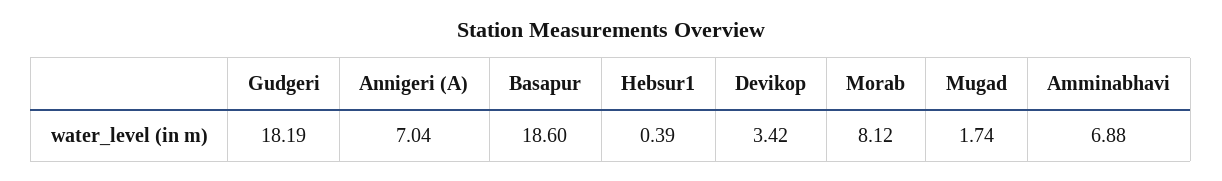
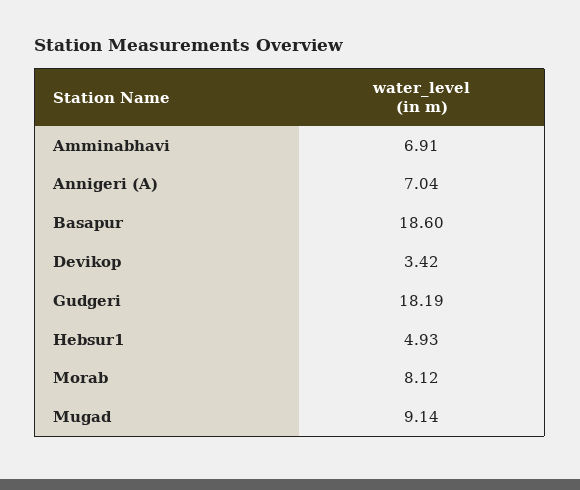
Hebsur1: 0.39 -> 4.93
Mugad: 1.74 -> 9.14
Amminabhavi: 6.88 -> 6.91

